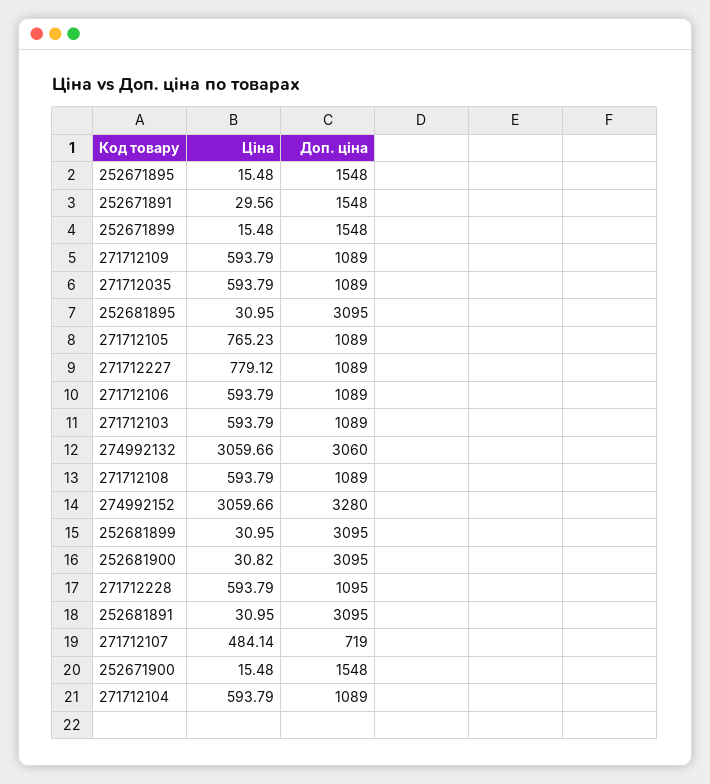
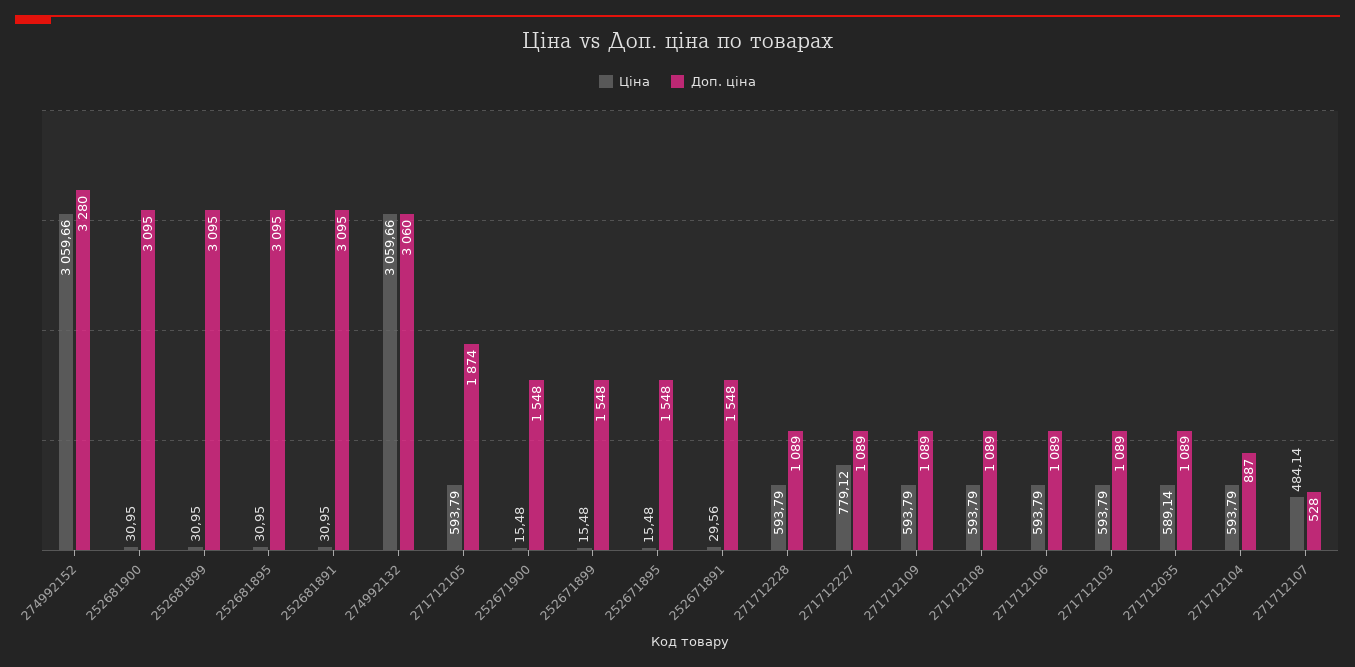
Ціна, 271712035: 593.79 -> 589.14
Ціна, 271712105: 765.23 -> 593.79
Доп. ціна, 271712105: 1089 -> 1874
Ціна, 252681900: 30.82 -> 30.95
Доп. ціна, 271712228: 1095 -> 1089
Доп. ціна, 271712107: 719 -> 528
Доп. ціна, 271712104: 1089 -> 887

